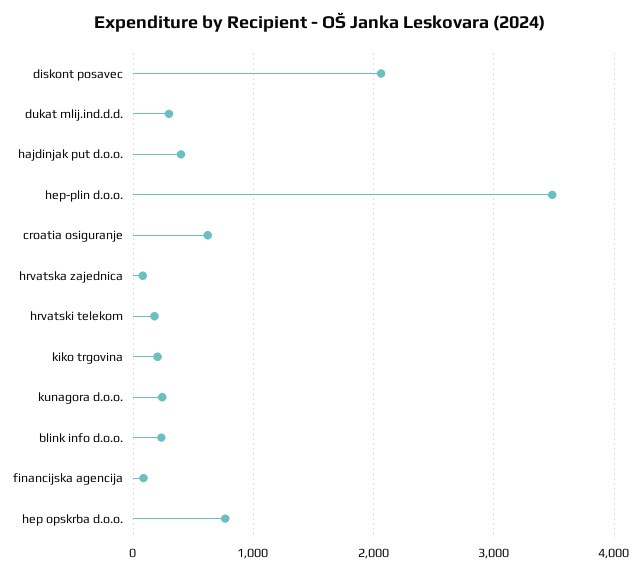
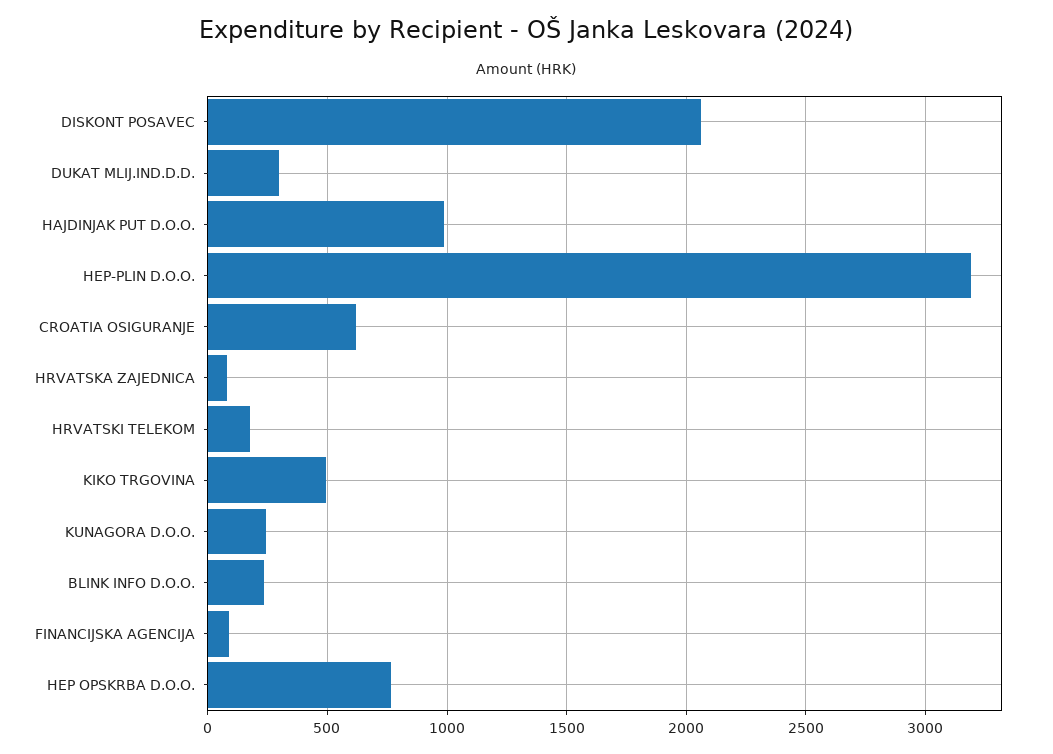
hajdinjak put d.o.o.: 400 -> 1000
hep-plin d.o.o.: 3500 -> 3200
kiko trgovina: 200 -> 500

